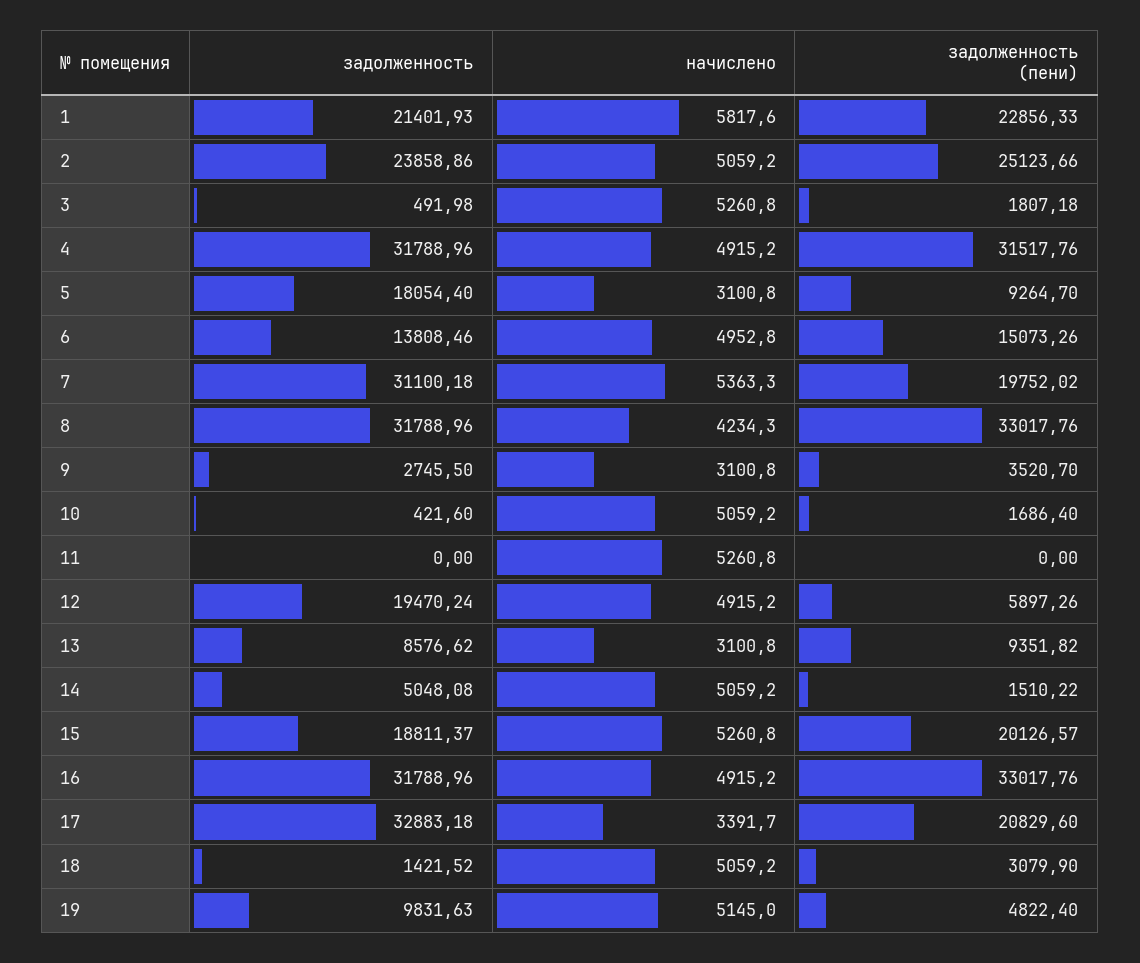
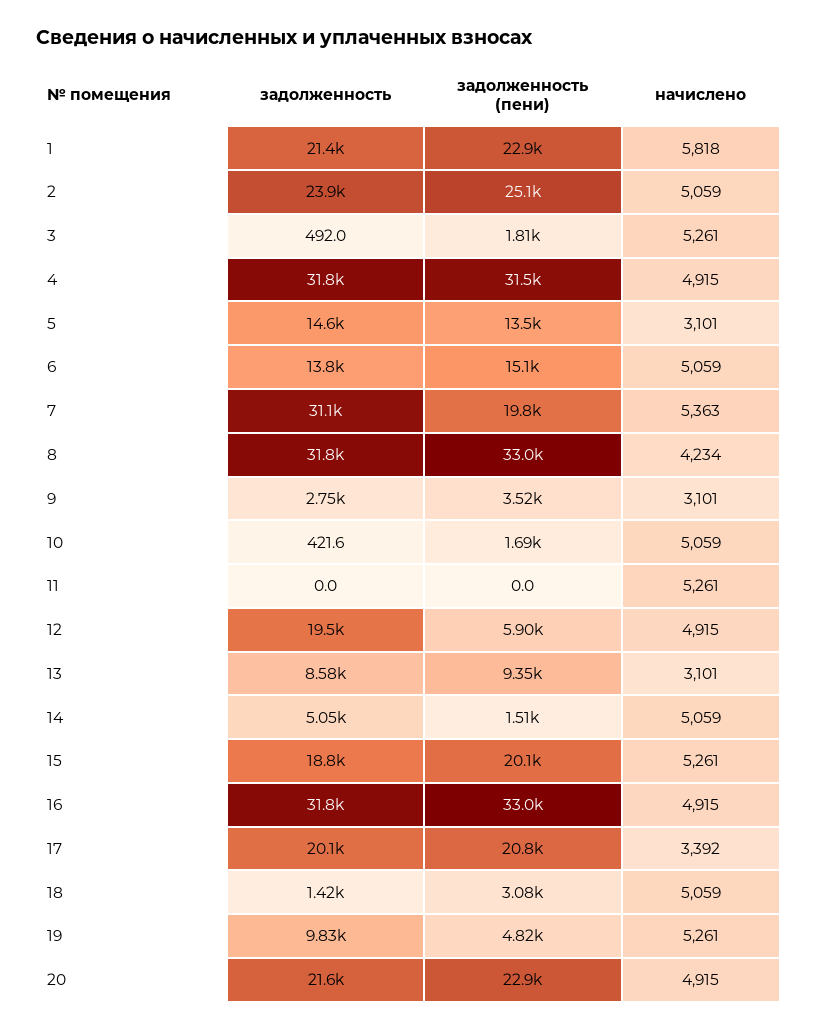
задолженность, 5: 18054.4 -> 14600
задолженность (пени), 5: 9264.7 -> 13500
начислено, 6: 4952.8 -> 5059
задолженность, 17: 32883.18 -> 20100
начислено, 19: 5145 -> 5261
задолженность, 20: none -> 21600
задолженность (пени), 20: none -> 22900
начислено, 20: none -> 4915

